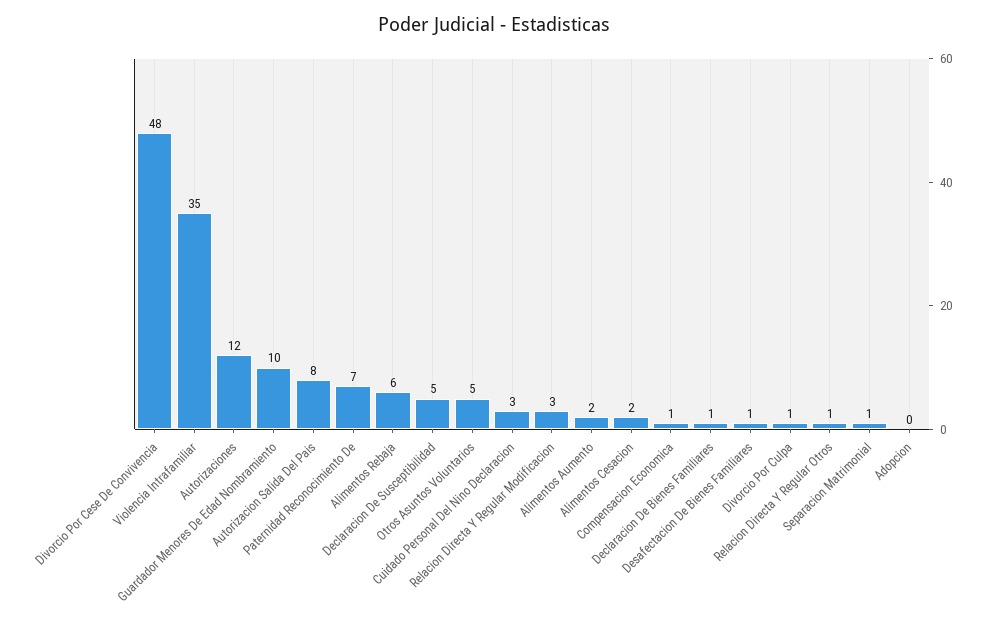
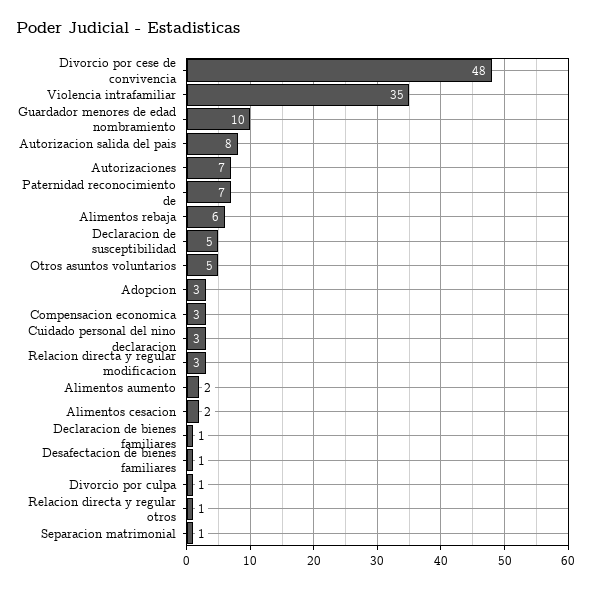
Autorizaciones: 12 -> 7
Compensacion Economica: 1 -> 3
Adopcion: 0 -> 3

